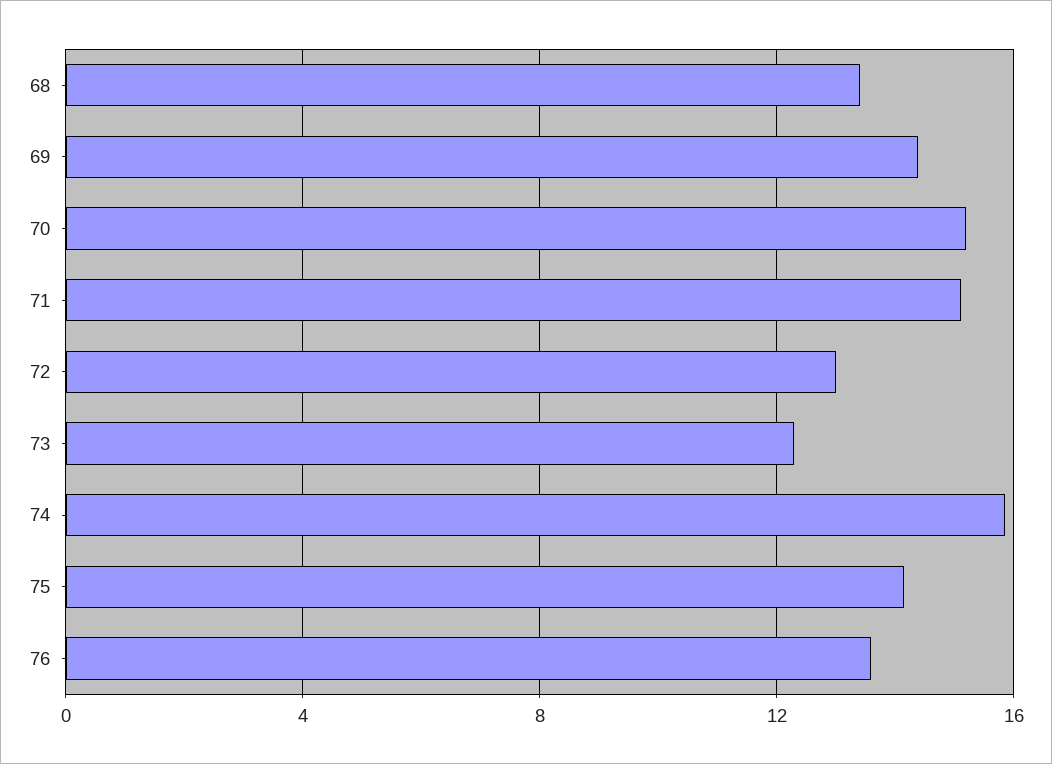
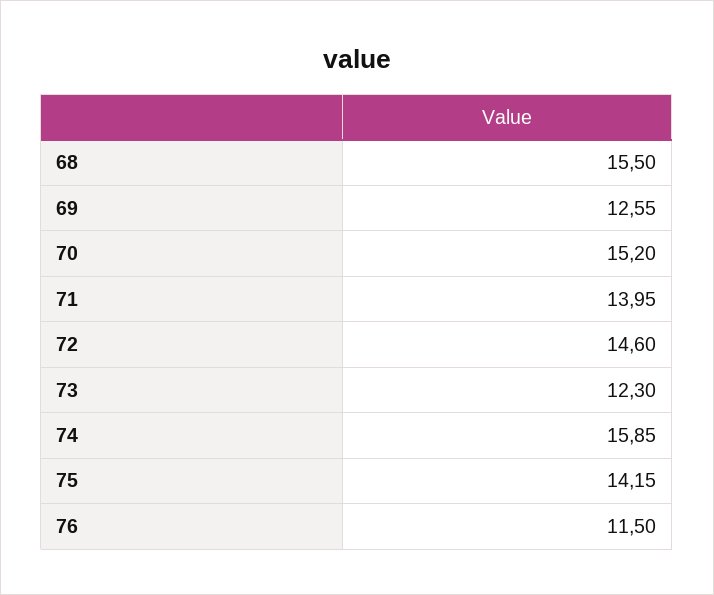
68: 13.5 -> 15.5
69: 14.5 -> 12.55
71: 15 -> 13.95
72: 13 -> 14.6
76: 13.5 -> 11.5

